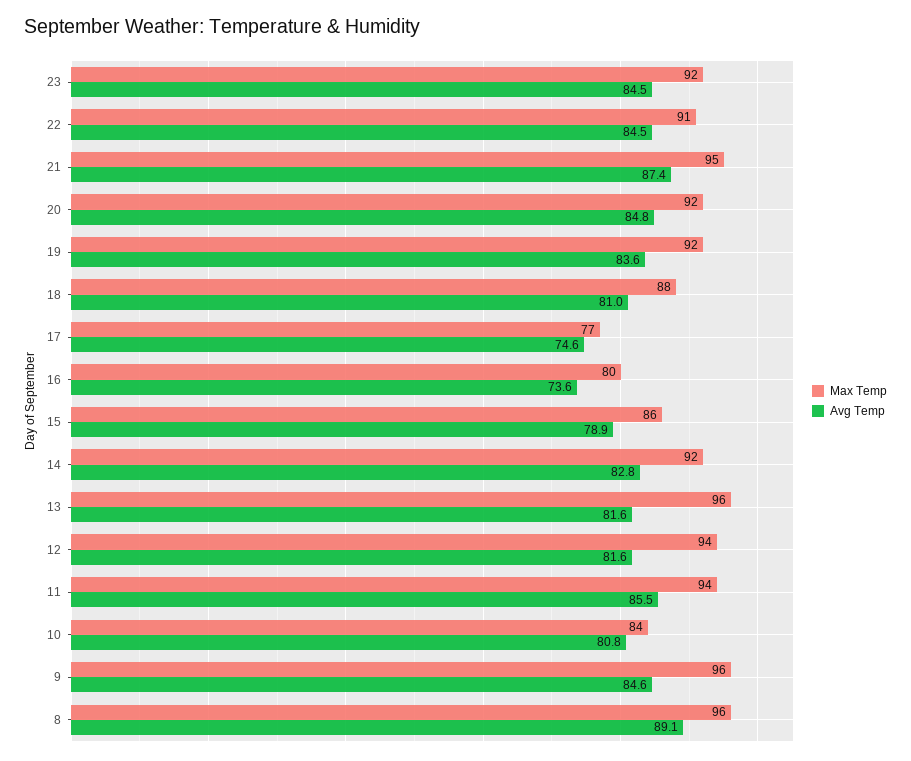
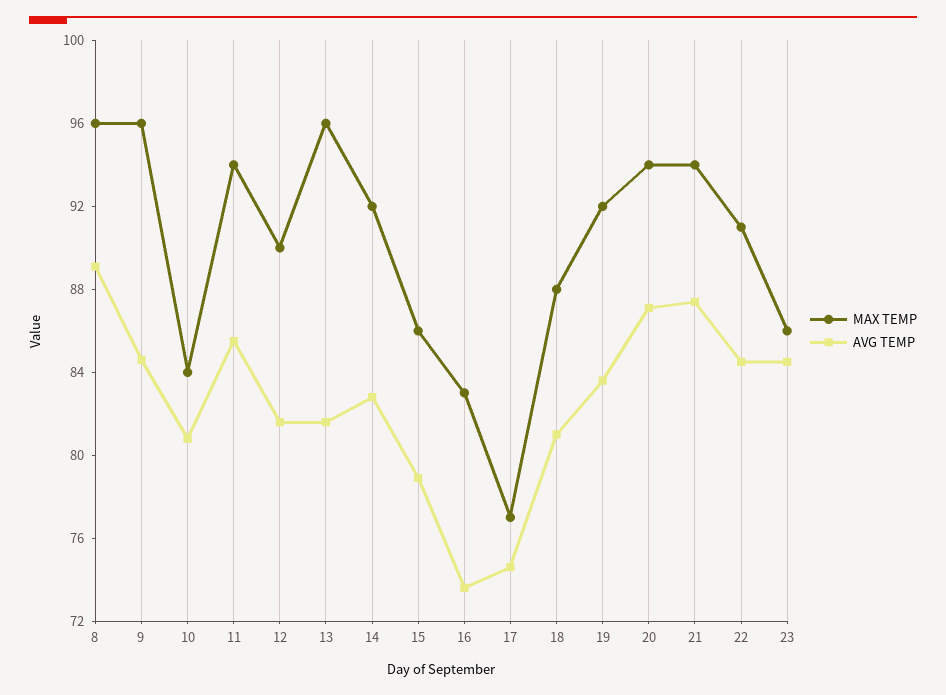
Max Temp, 23: 92 -> 86
Max Temp, 21: 95 -> 94
Max Temp, 20: 92 -> 94
Avg Temp, 20: 84.8 -> 87
Max Temp, 16: 80 -> 83
Max Temp, 12: 94 -> 90

